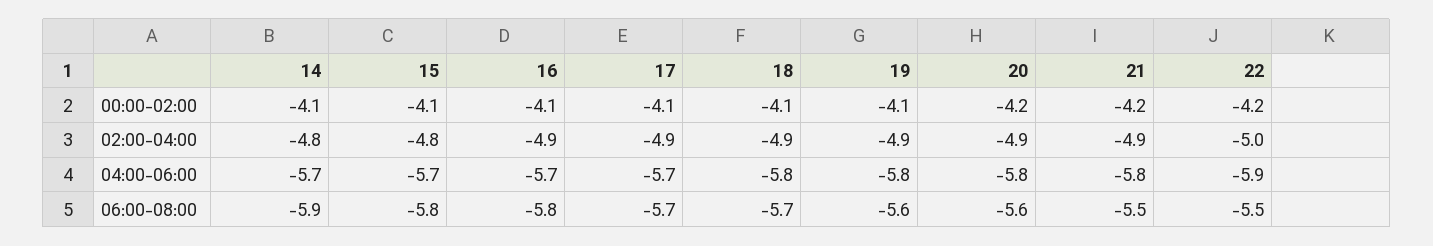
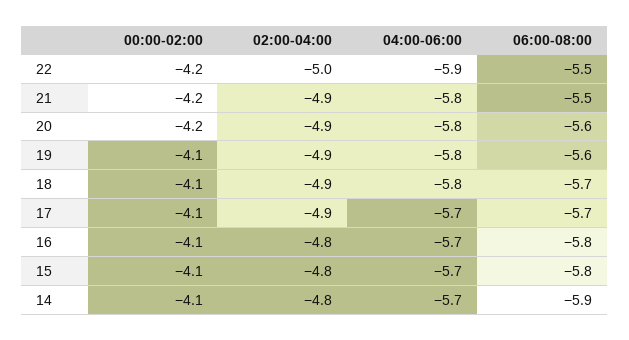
16, 02:00-04:00: -4.9 -> -4.8

